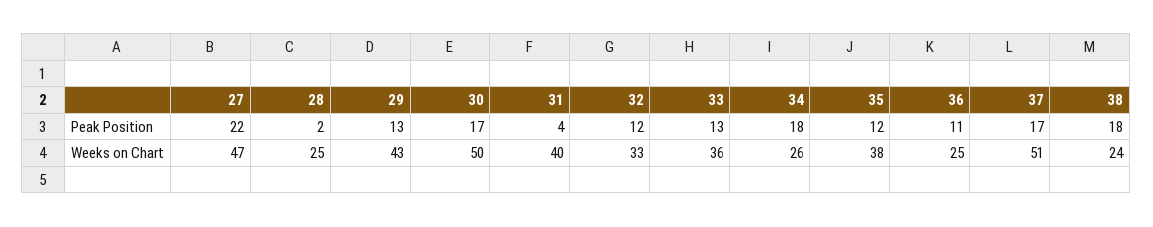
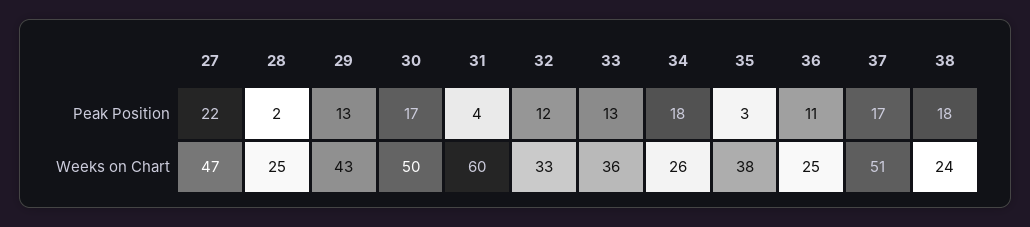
35, Peak Position: 12 -> 3
31, Weeks on Chart: 40 -> 60

